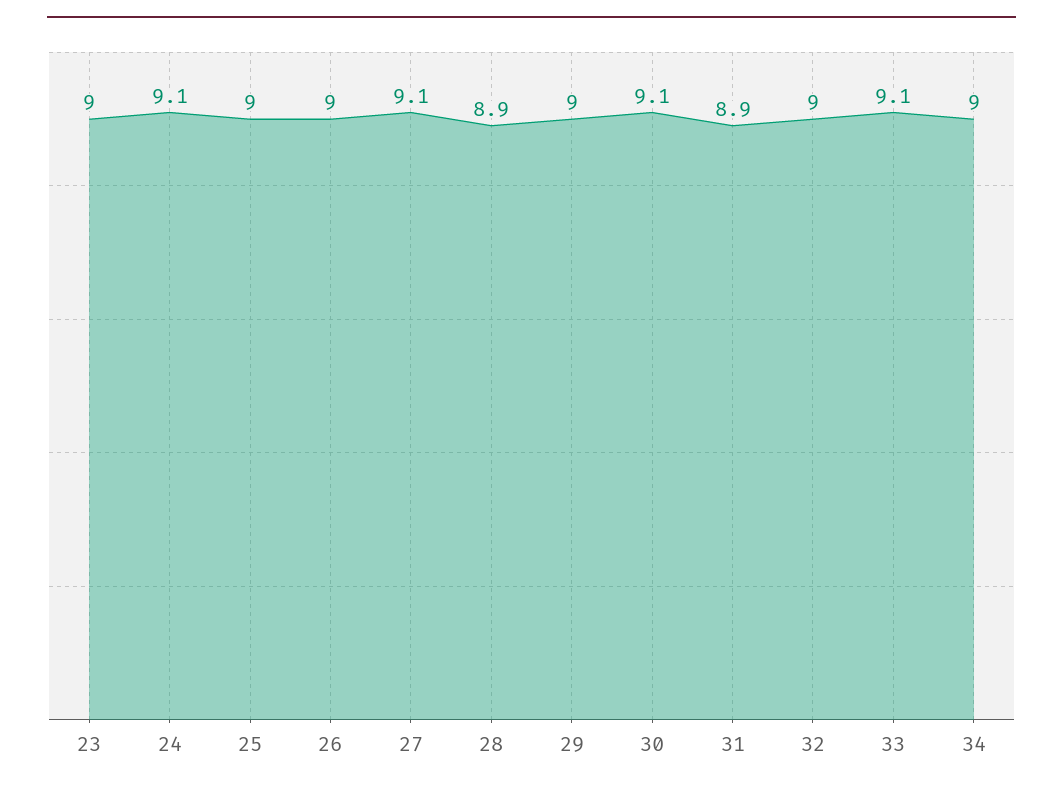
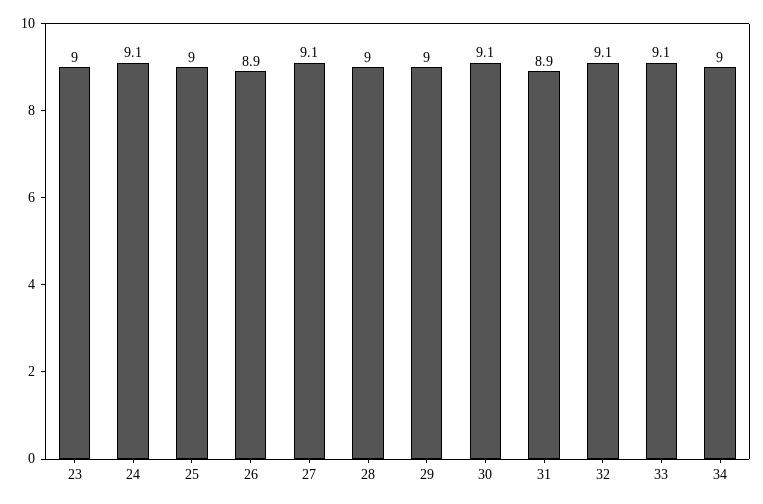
26: 9 -> 8.9
28: 8.9 -> 9
32: 9 -> 9.1

